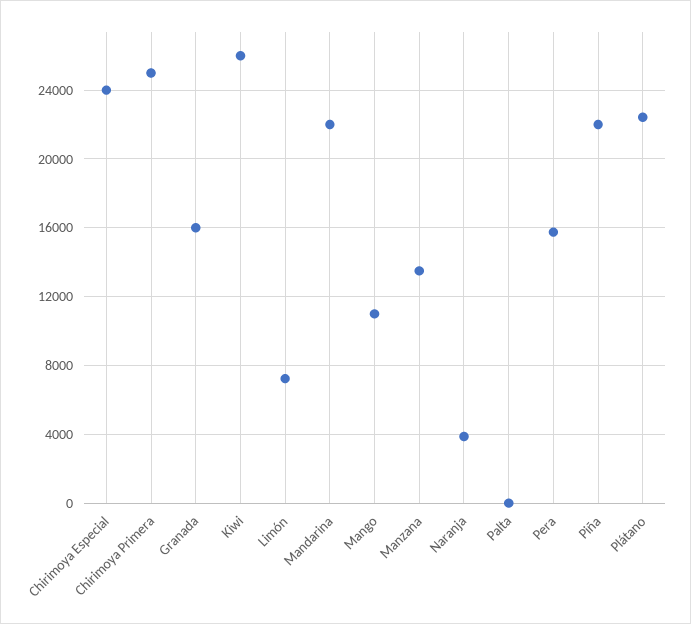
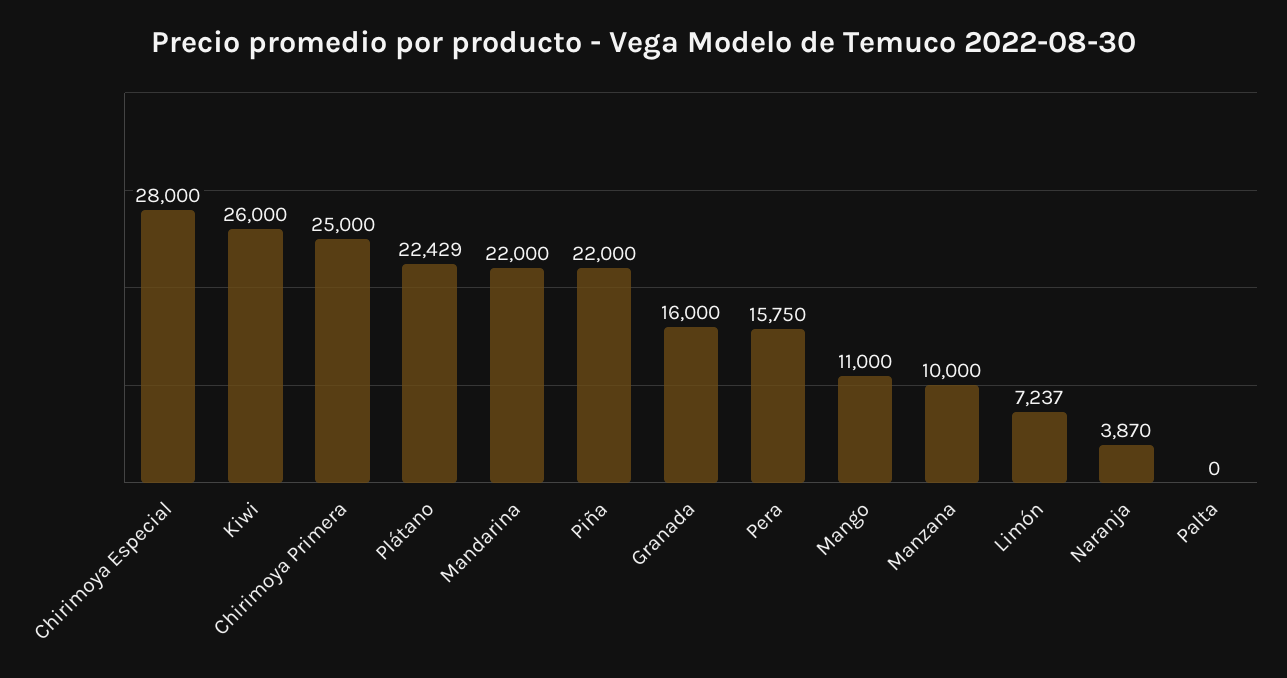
Chirimoya Especial: 24000 -> 28000
Manzana: 13500 -> 10000

